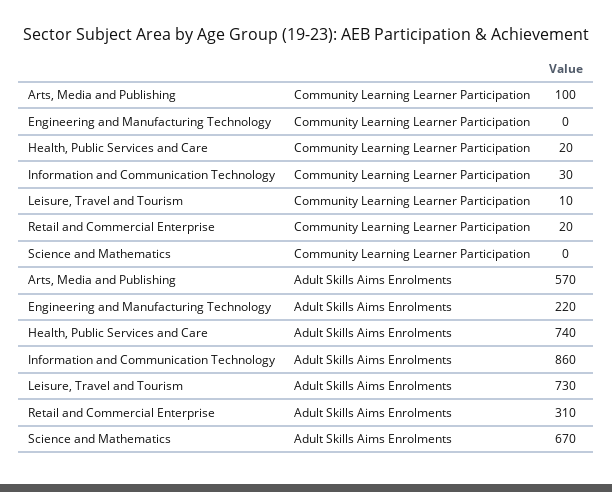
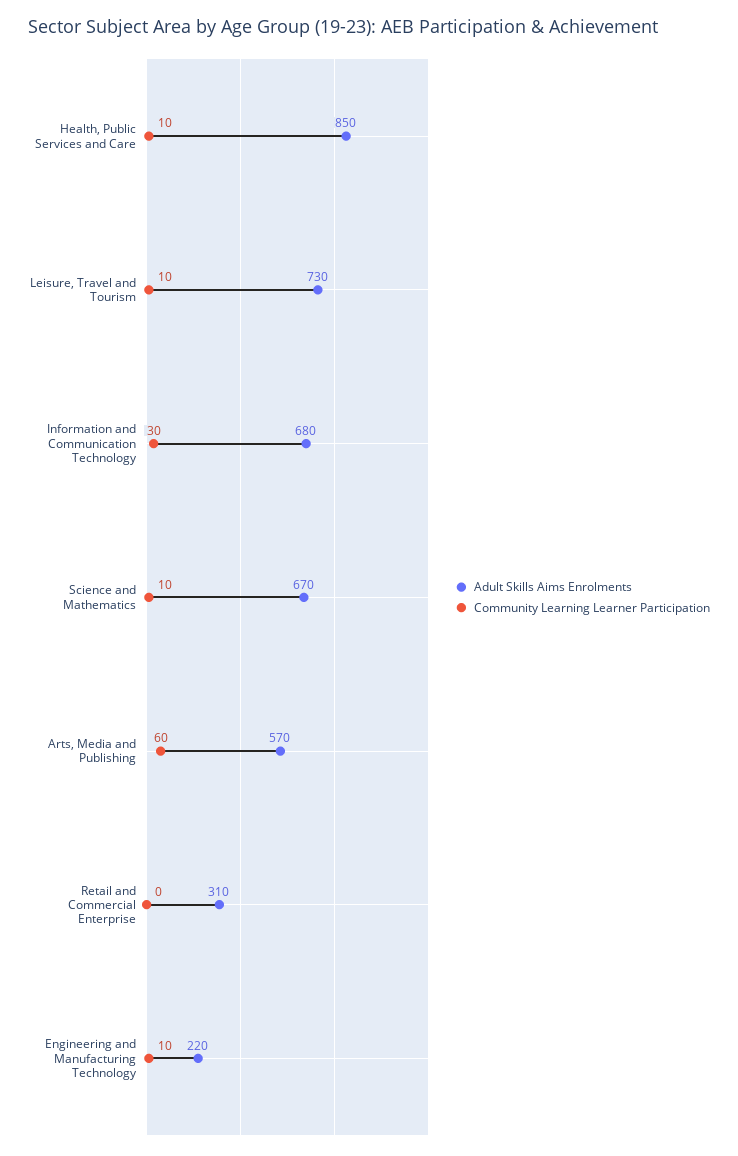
Community Learning Learner Participation, Arts, Media and Publishing: 100 -> 60
Community Learning Learner Participation, Engineering and Manufacturing Technology: 0 -> 10
Community Learning Learner Participation, Health, Public Services and Care: 20 -> 10
Community Learning Learner Participation, Retail and Commercial Enterprise: 20 -> 0
Community Learning Learner Participation, Science and Mathematics: 0 -> 10
Adult Skills Aims Enrolments, Health, Public Services and Care: 740 -> 850
Adult Skills Aims Enrolments, Information and Communication Technology: 860 -> 680

